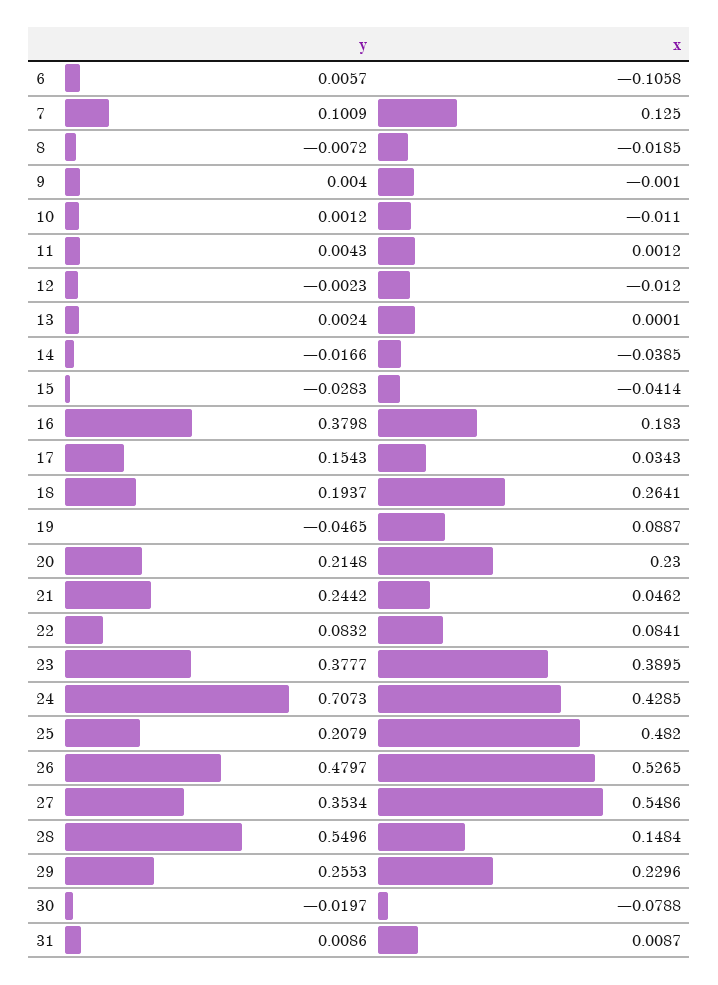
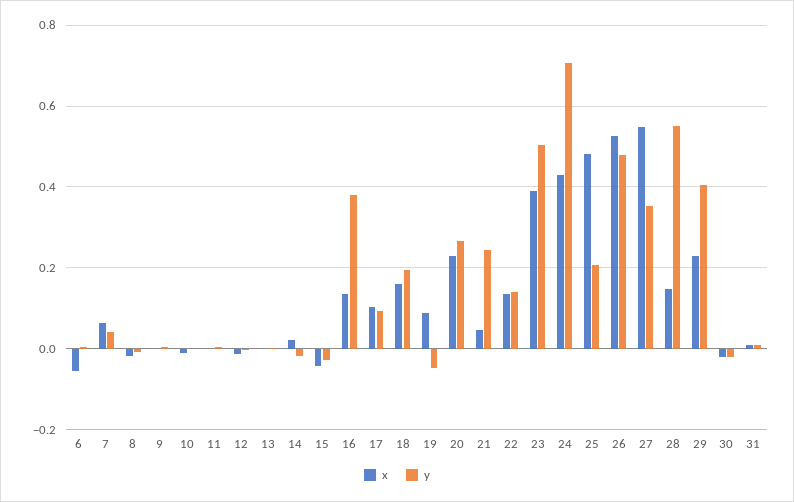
x, 6: -0.1058 -> -0.06
y, 7: 0.1009 -> 0.04
x, 7: 0.125 -> 0.06
x, 14: -0.0385 -> 0.02
x, 16: 0.183 -> 0.14
y, 17: 0.1543 -> 0.1
x, 17: 0.0343 -> 0.1
x, 18: 0.2641 -> 0.16
y, 20: 0.2148 -> 0.26
y, 22: 0.0832 -> 0.14
x, 22: 0.0841 -> 0.14
y, 23: 0.3777 -> 0.5
y, 29: 0.2553 -> 0.4
x, 30: -0.0788 -> -0.02

